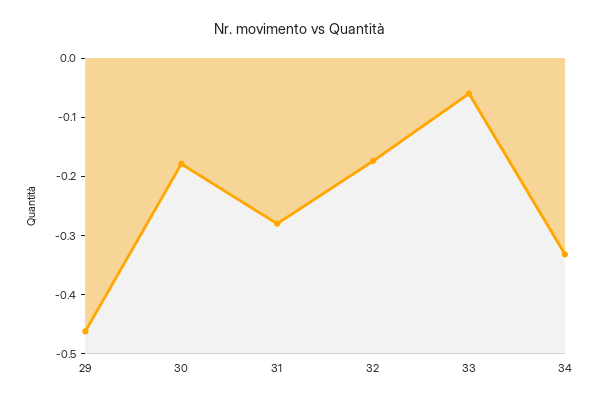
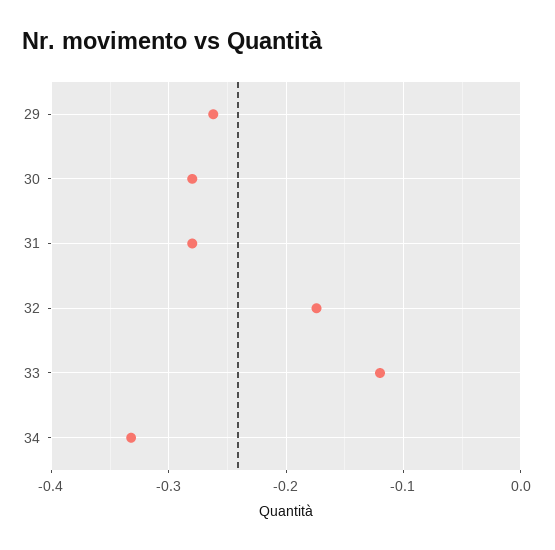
29: -0.46 -> -0.26
30: -0.18 -> -0.28
33: -0.06 -> -0.12

